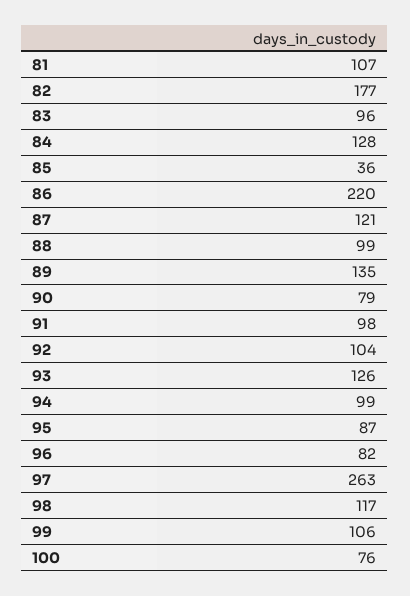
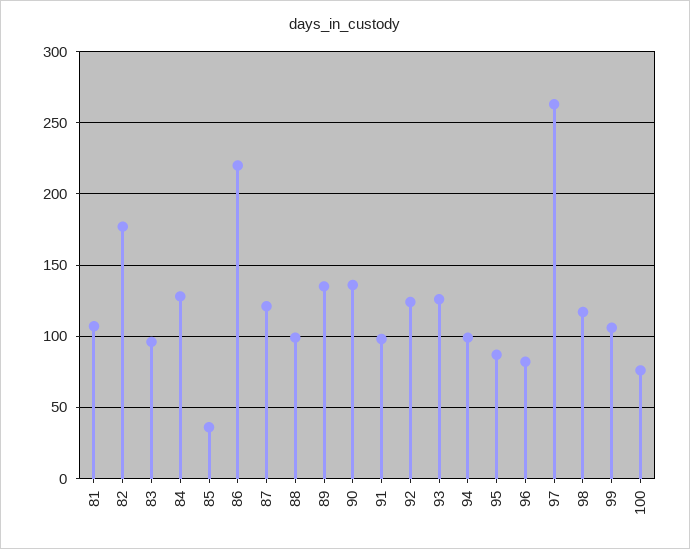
90: 79 -> 135
92: 104 -> 125

